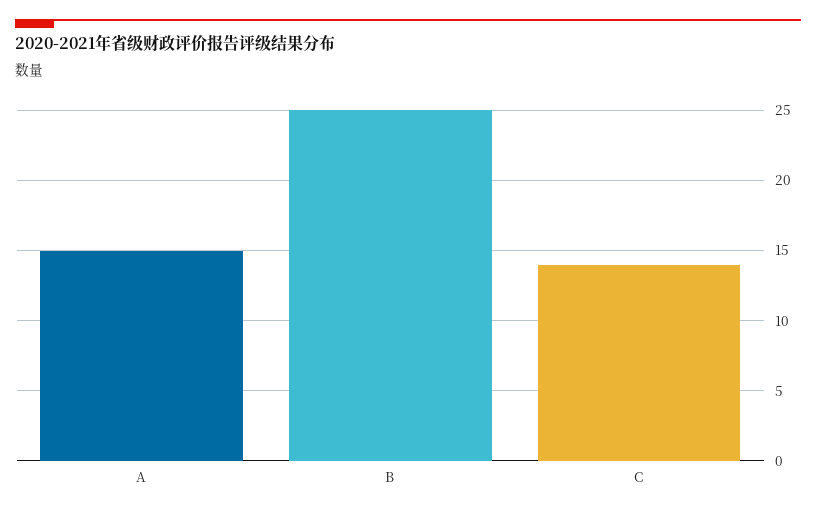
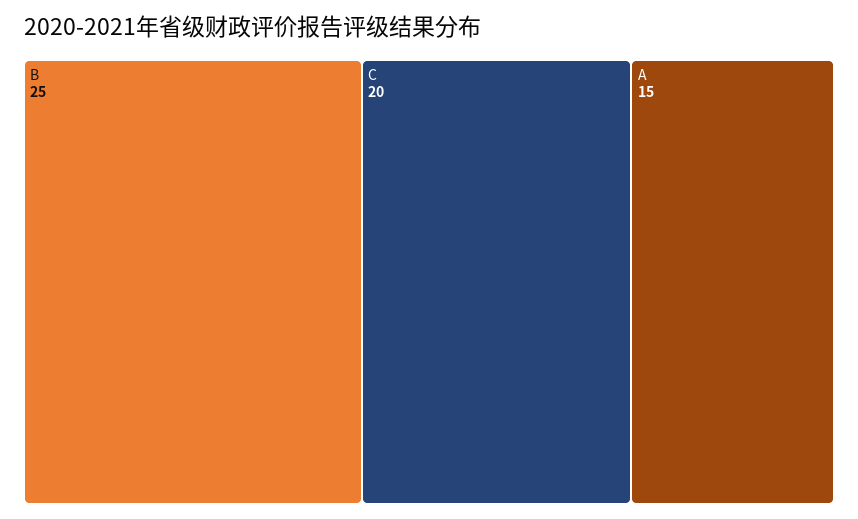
C: 14 -> 20

